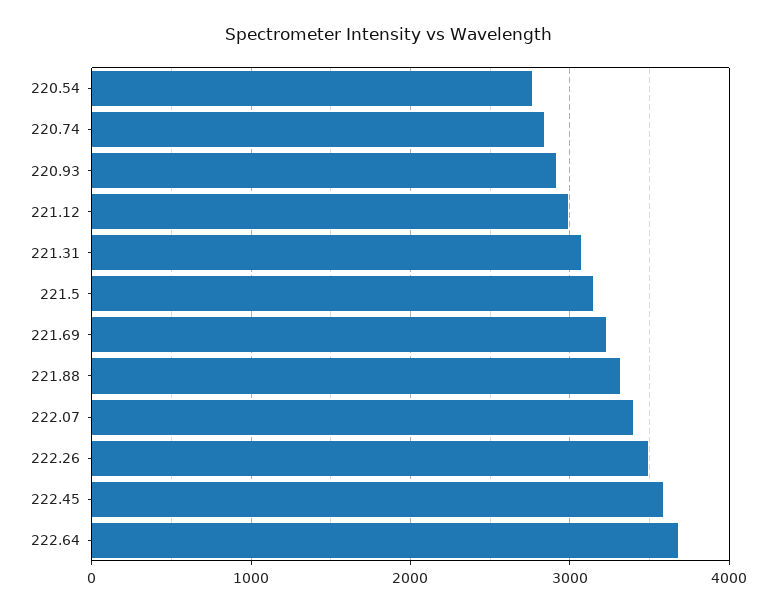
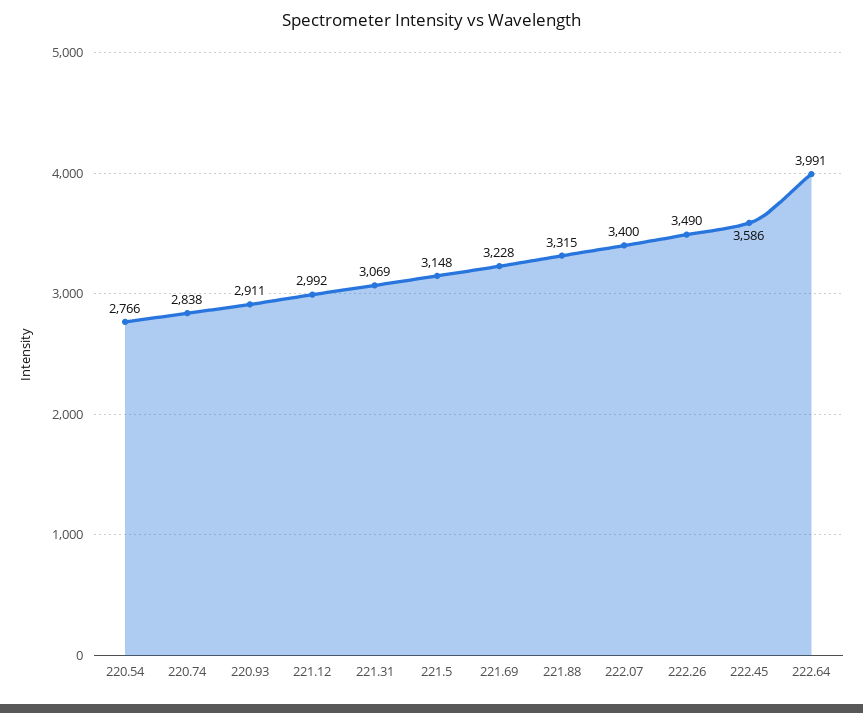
222.64: 3700 -> 3991

